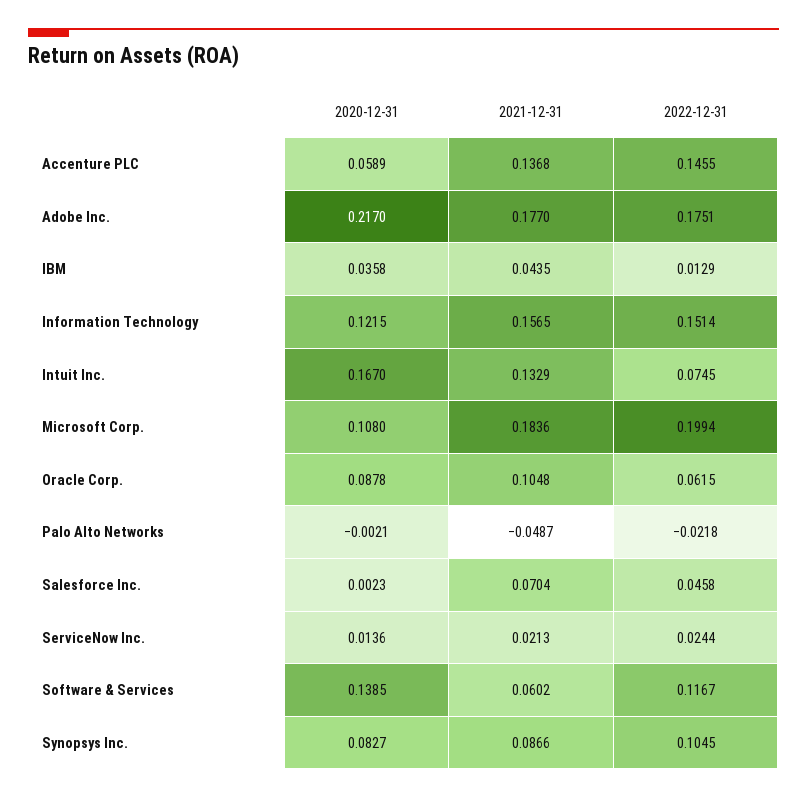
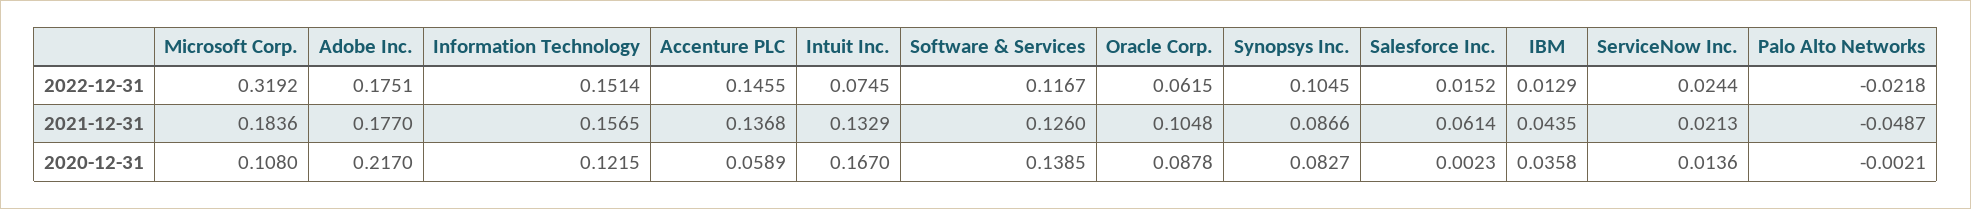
2022-12-31, Microsoft Corp.: 0.1994 -> 0.3192
2021-12-31, Salesforce Inc.: 0.0704 -> 0.0614
2022-12-31, Salesforce Inc.: 0.0458 -> 0.0152
2021-12-31, Software & Services: 0.0602 -> 0.126

